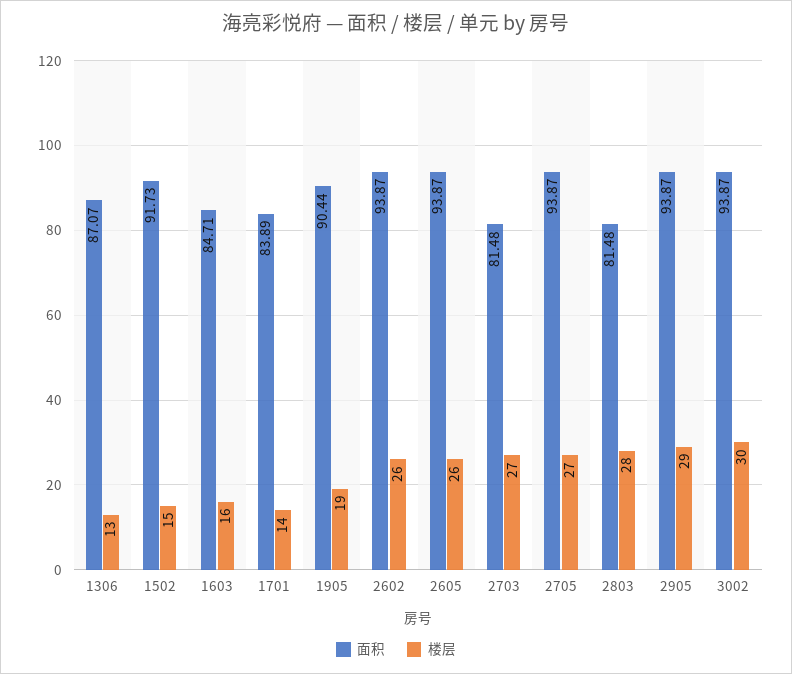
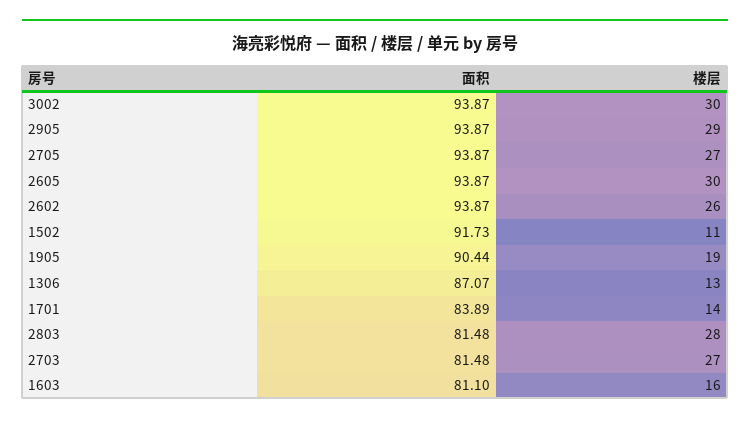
楼层, 1502: 15 -> 11
面积, 1603: 84.71 -> 81.1
楼层, 2605: 26 -> 30

